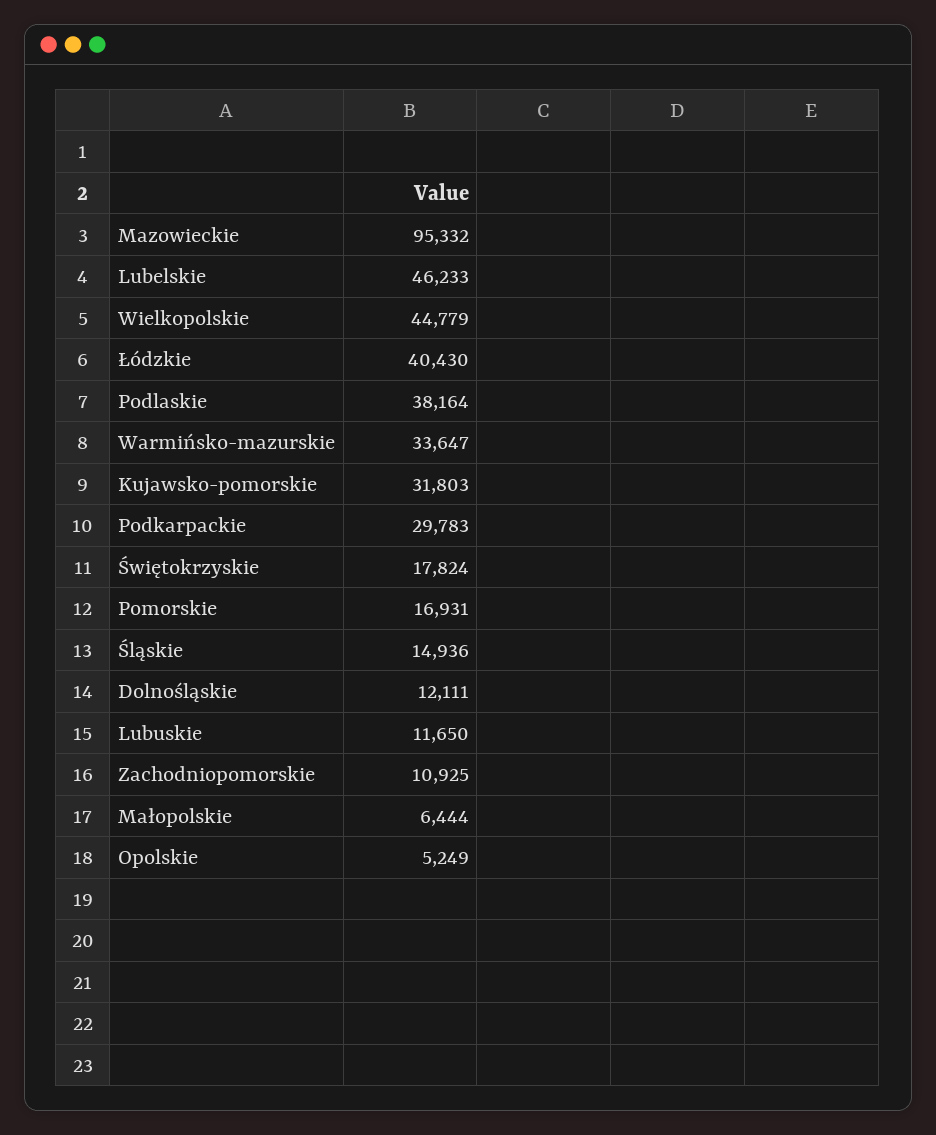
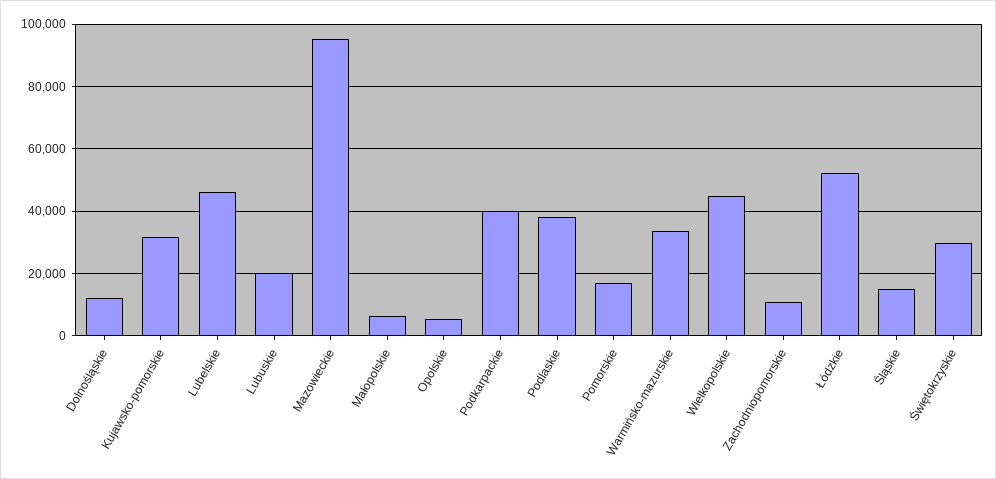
Łódzkie: 40430 -> 52000
Podkarpackie: 29783 -> 40000
Świętokrzyskie: 17824 -> 30000
Lubuskie: 11650 -> 20000

